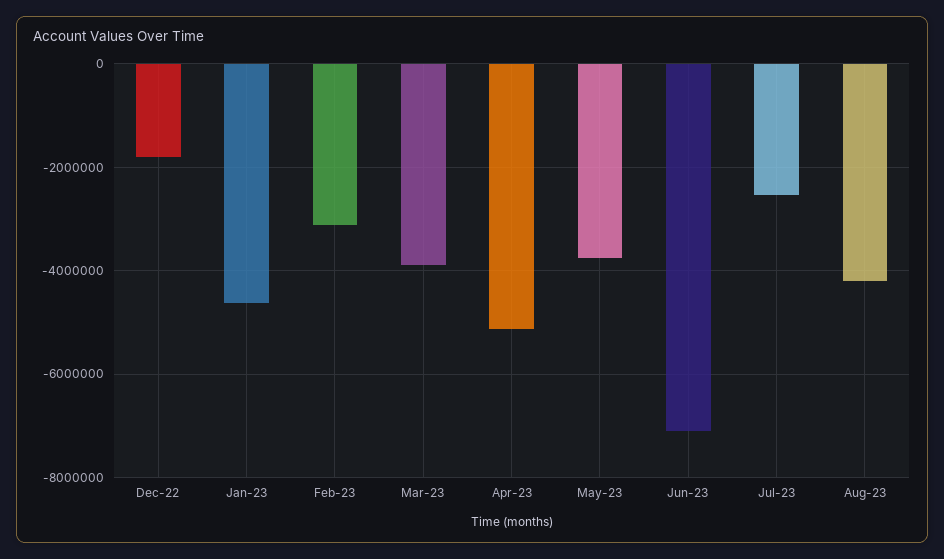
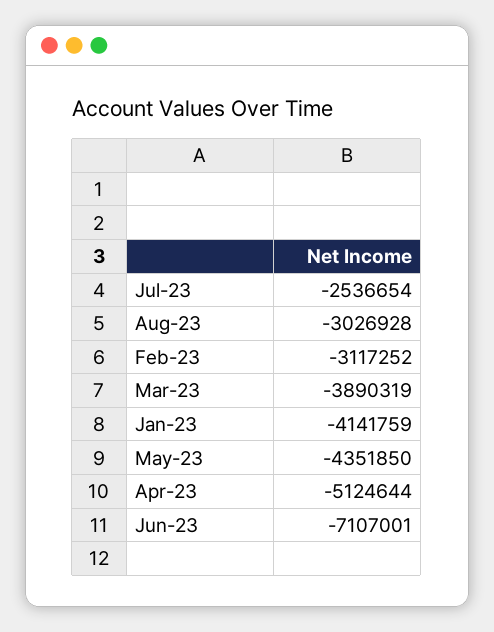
Dec-22: -1800000 -> none
Jan-23: -4600000 -> -4141759
May-23: -3800000 -> -4351850
Aug-23: -4200000 -> -3026928

